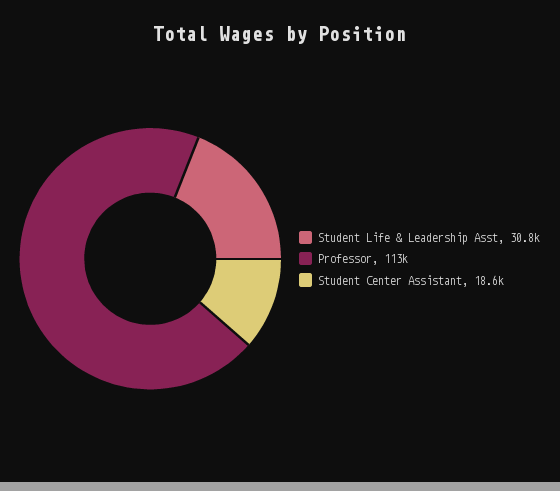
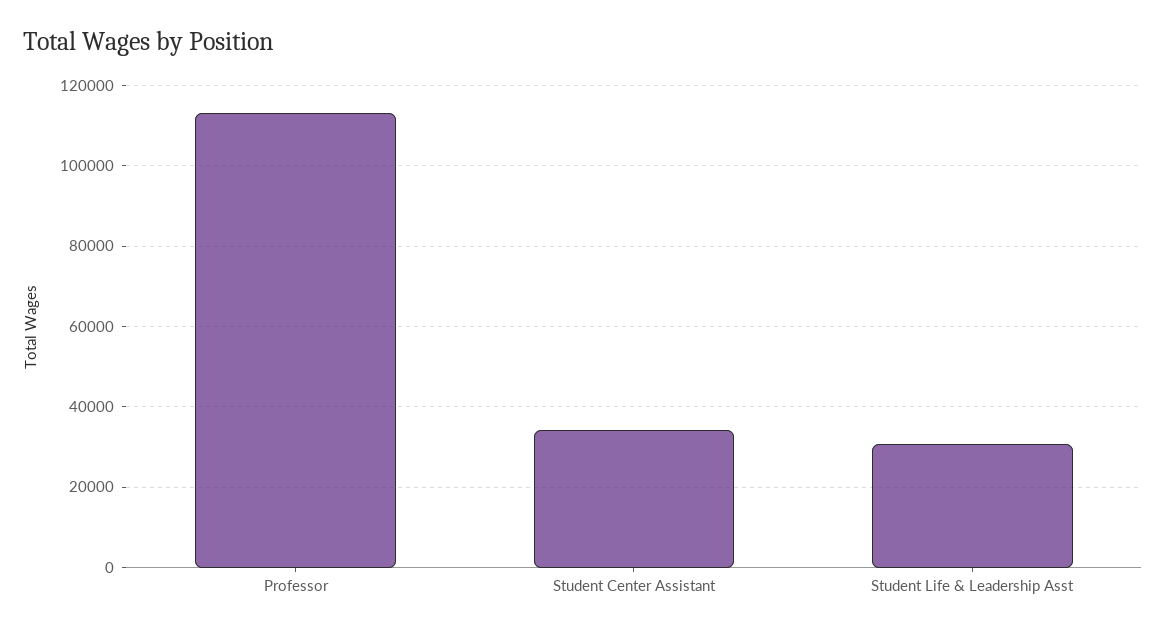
Student Center Assistant: 18600 -> 34000

